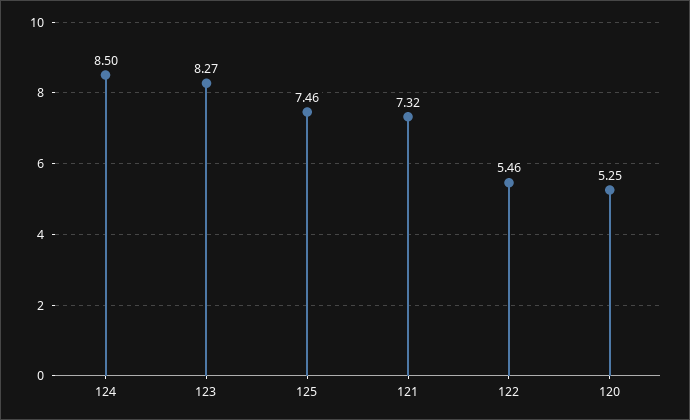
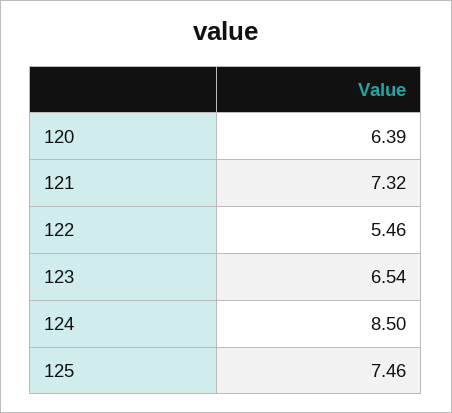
123: 8.27 -> 6.54
120: 5.25 -> 6.39

